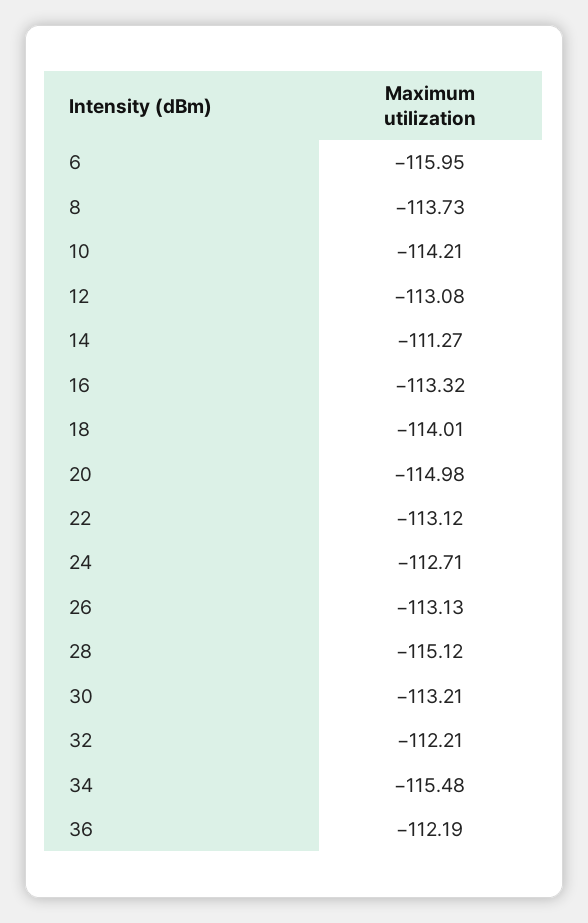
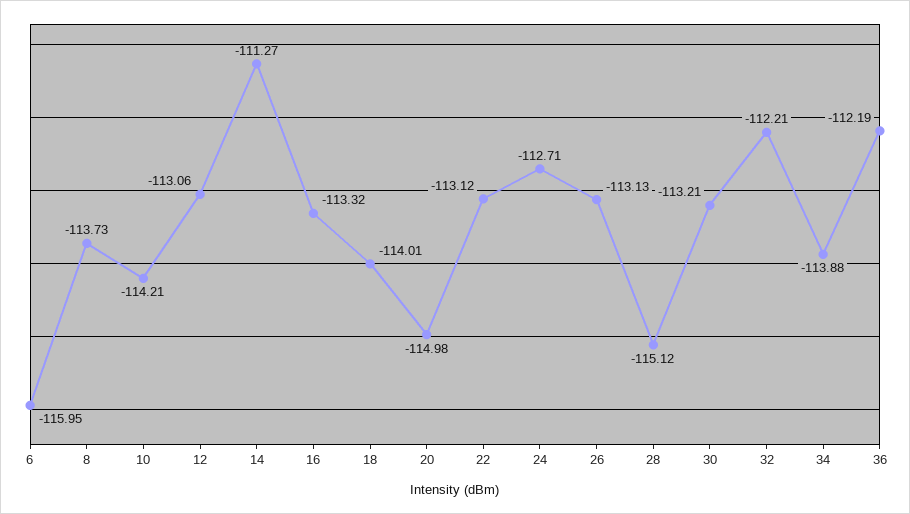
12: -113.08 -> -113.06
34: -115.48 -> -113.88

